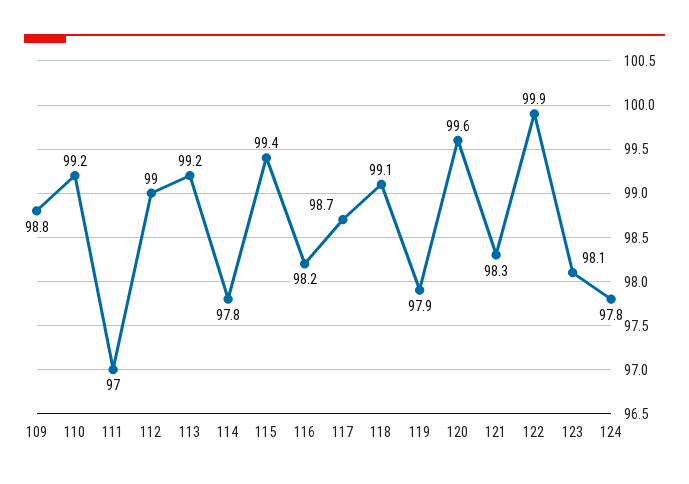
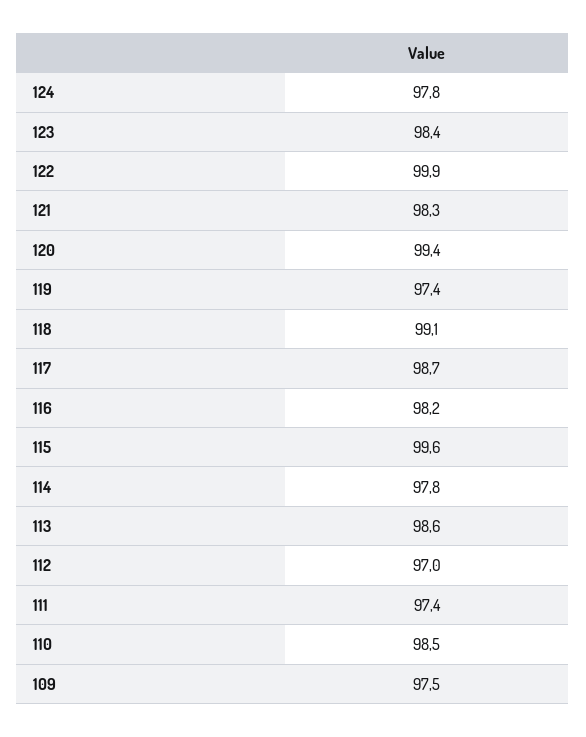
109: 98.8 -> 97.5
110: 99.2 -> 98.5
111: 97 -> 97.4
112: 99 -> 97
113: 99.2 -> 98.6
115: 99.4 -> 99.6
119: 97.9 -> 97.4
120: 99.6 -> 99.4
123: 98.1 -> 98.4

